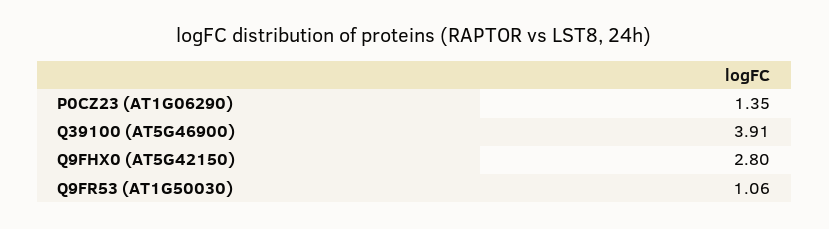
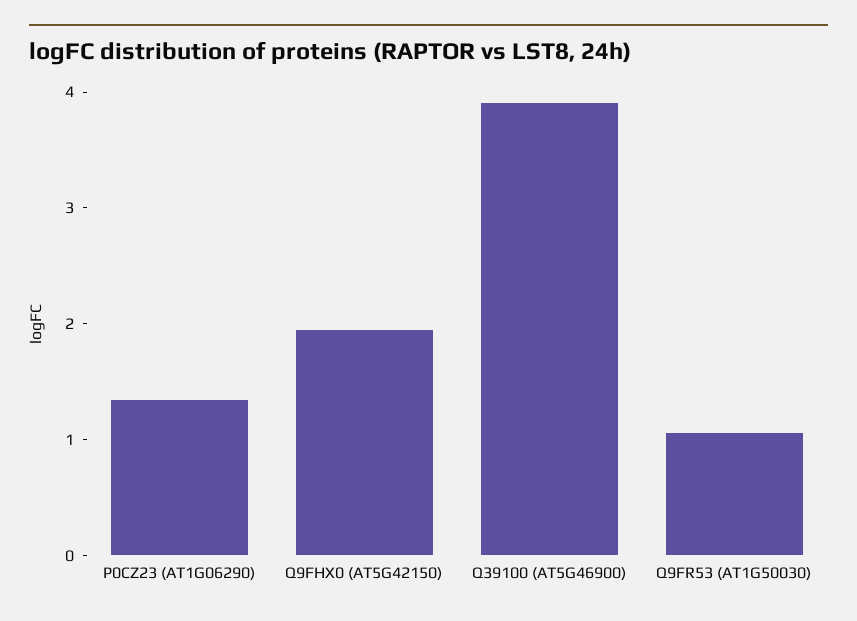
Q9FHX0 (AT5G42150): 2.8 -> 2

